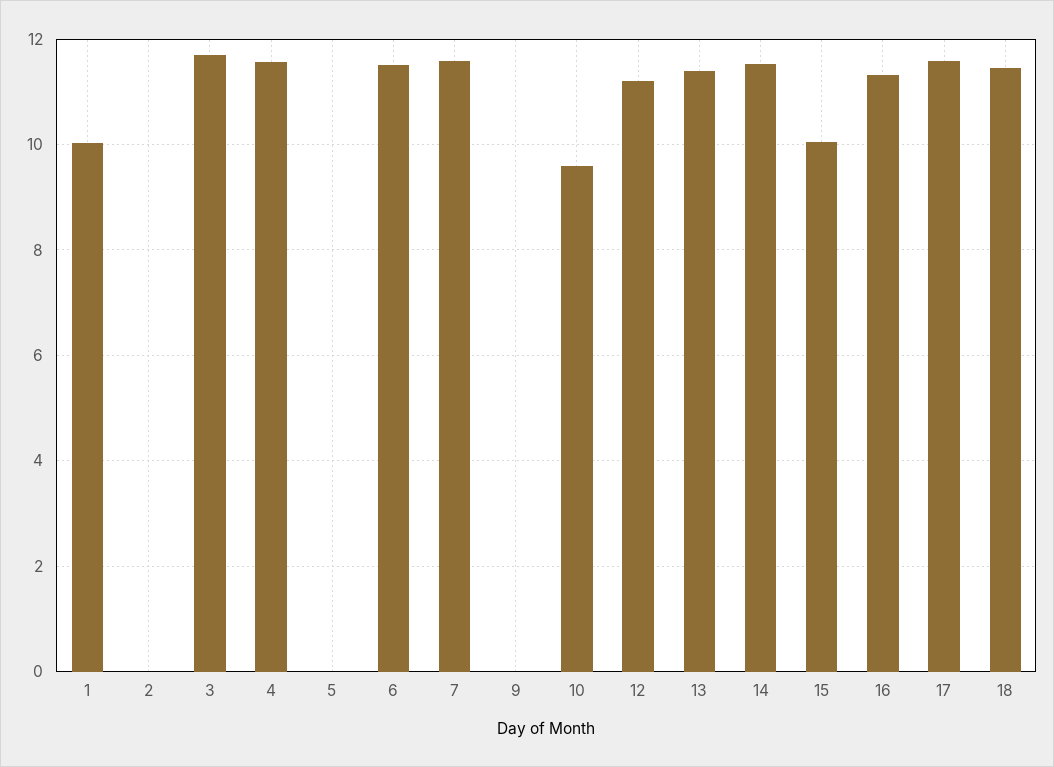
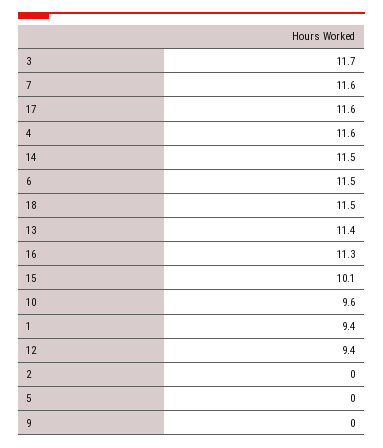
1: 10 -> 9.4
12: 11.2 -> 9.4

